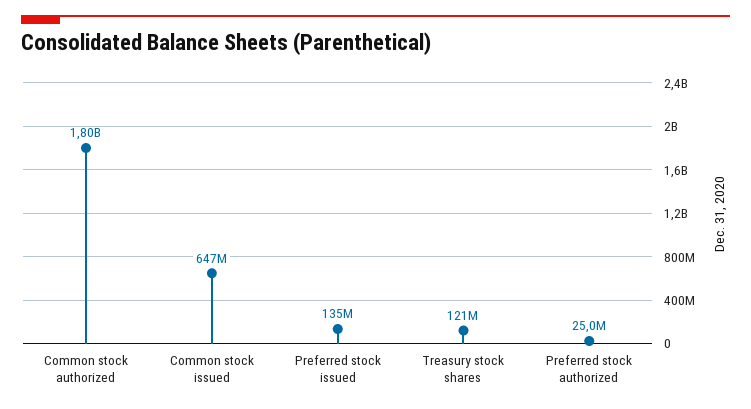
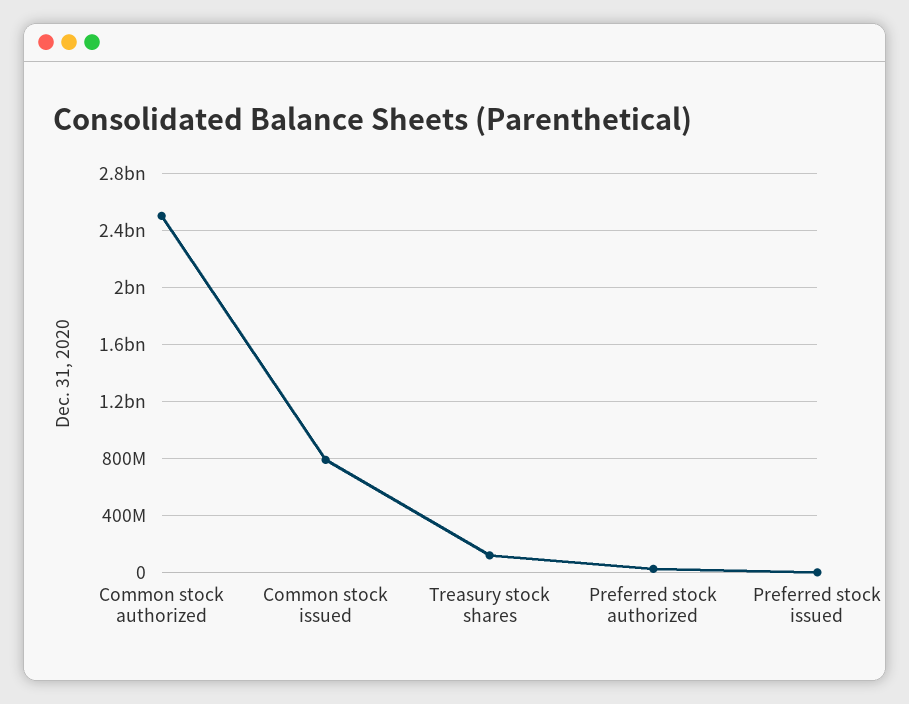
Common stock authorized: 1800000000 -> 2500000000
Common stock issued: 647000000 -> 800000000
Preferred stock issued: 135000000 -> 0

